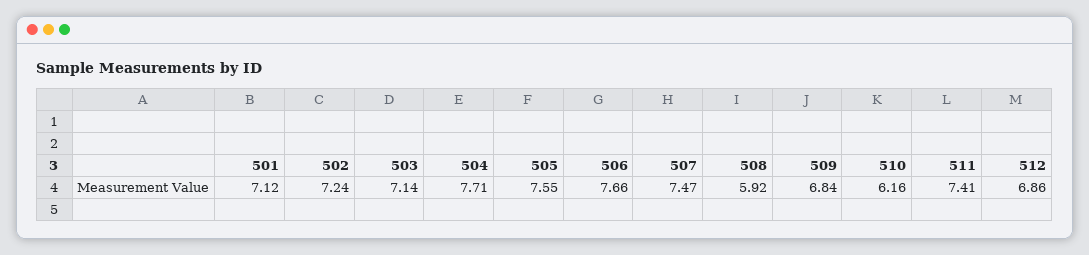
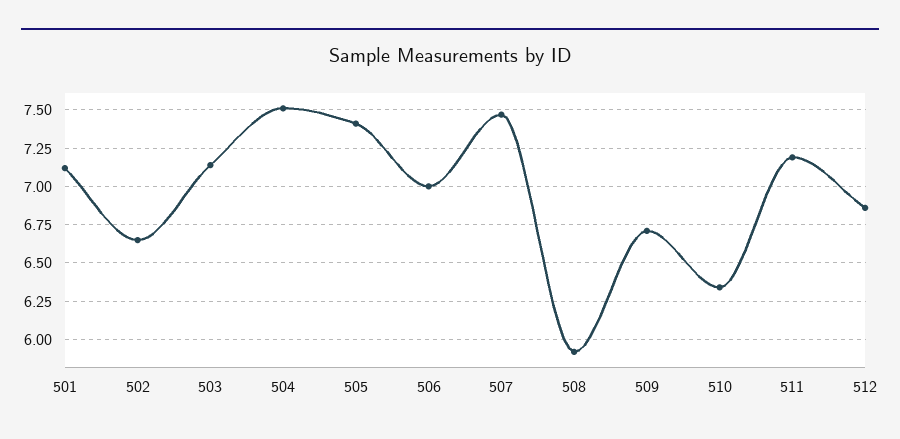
502: 7.24 -> 6.65
504: 7.71 -> 7.5
505: 7.55 -> 7.4
506: 7.66 -> 7
509: 6.84 -> 6.7
510: 6.16 -> 6.35
511: 7.41 -> 7.2

